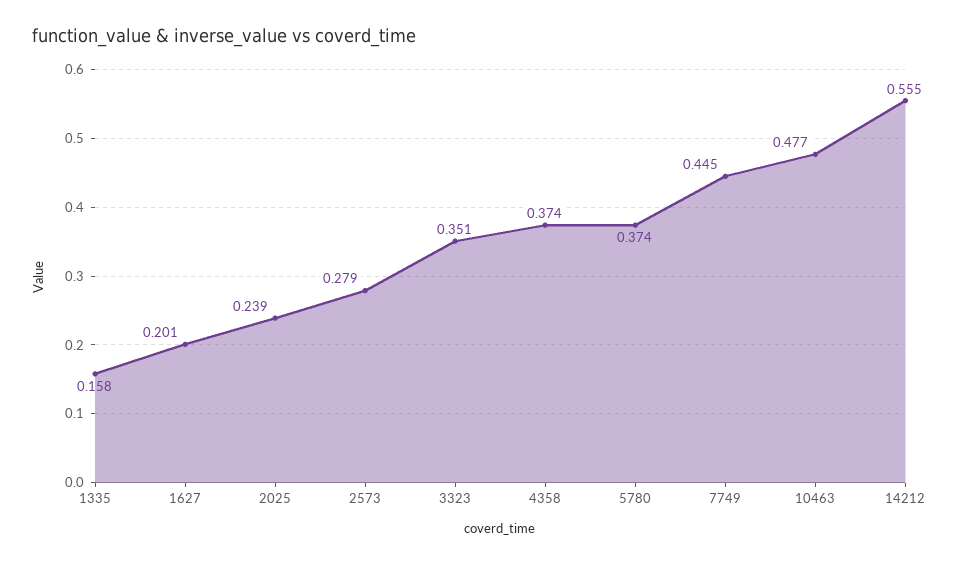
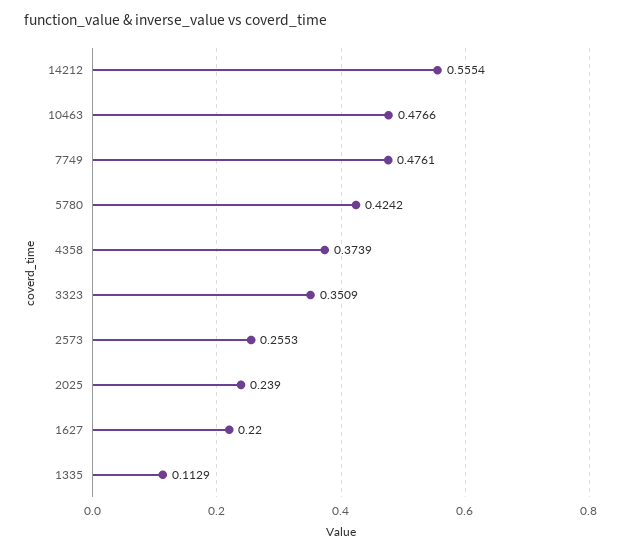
1335: 0.158 -> 0.1129
1627: 0.201 -> 0.22
2573: 0.279 -> 0.2553
5780: 0.374 -> 0.4242
7749: 0.445 -> 0.4761

